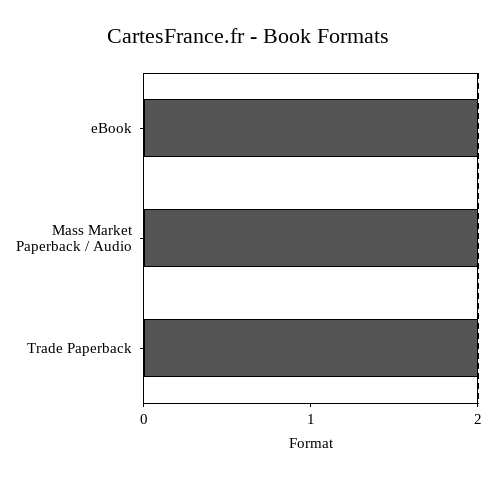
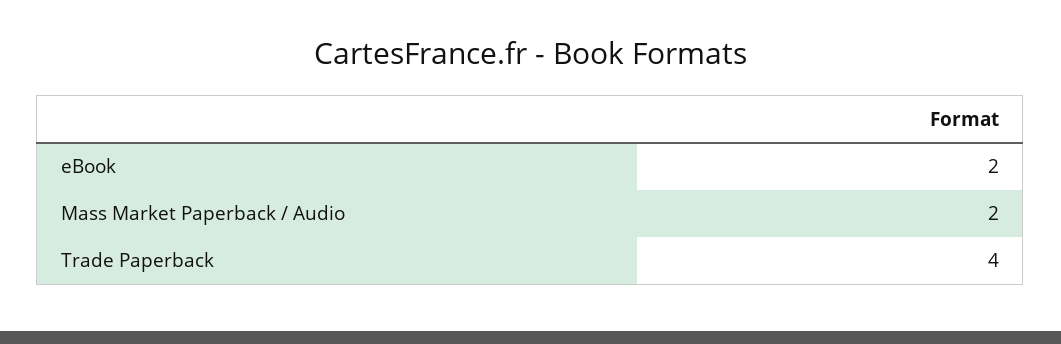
Trade Paperback: 2 -> 4

